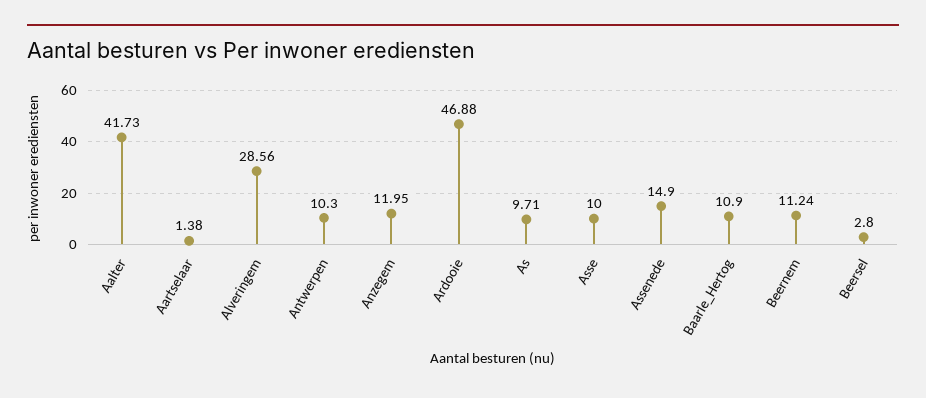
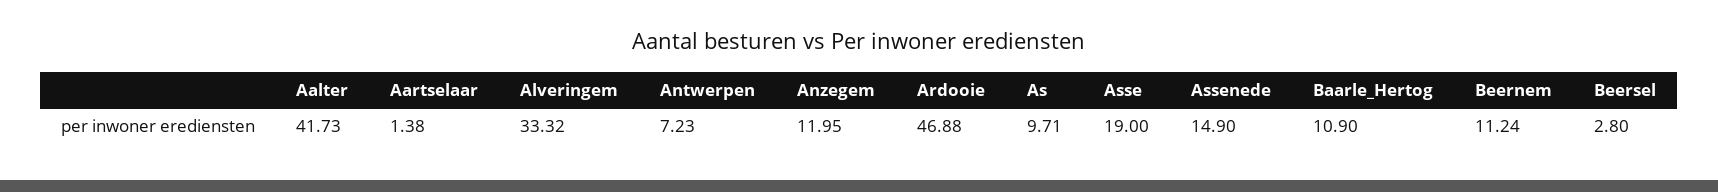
Alveringem: 28.56 -> 33.32
Antwerpen: 10.3 -> 7.23
Asse: 10 -> 19

